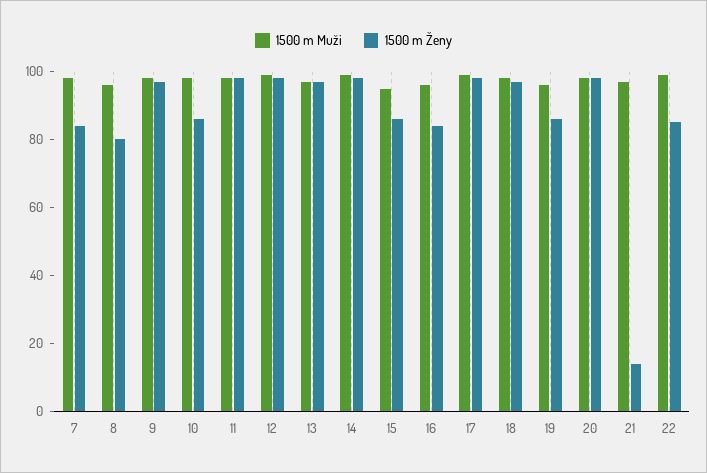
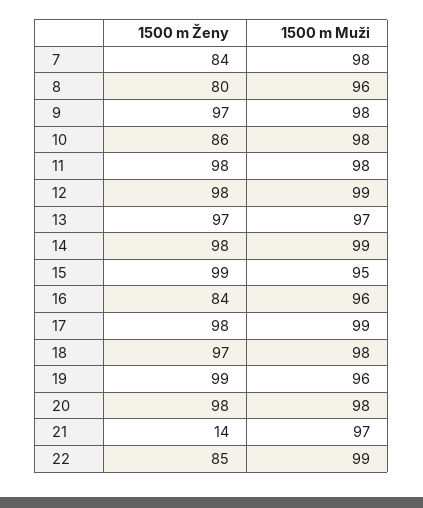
1500 m Ženy, 15: 85 -> 99
1500 m Ženy, 19: 85 -> 99

